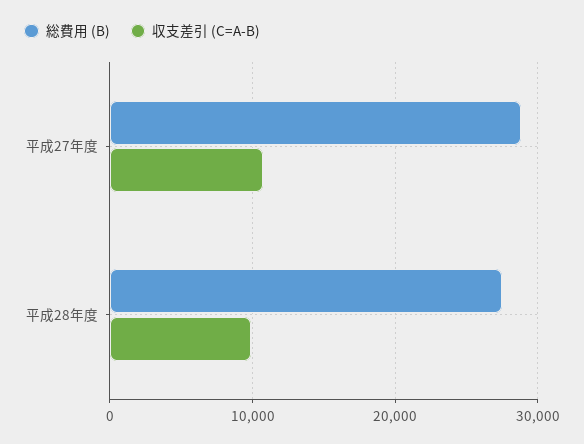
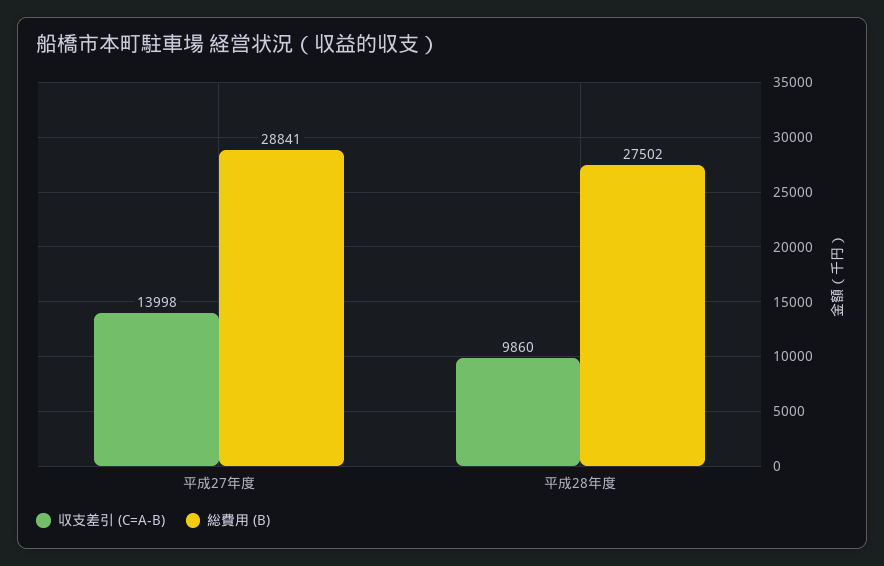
収支差引 (C=A-B), 平成27年度: 11000 -> 13998

